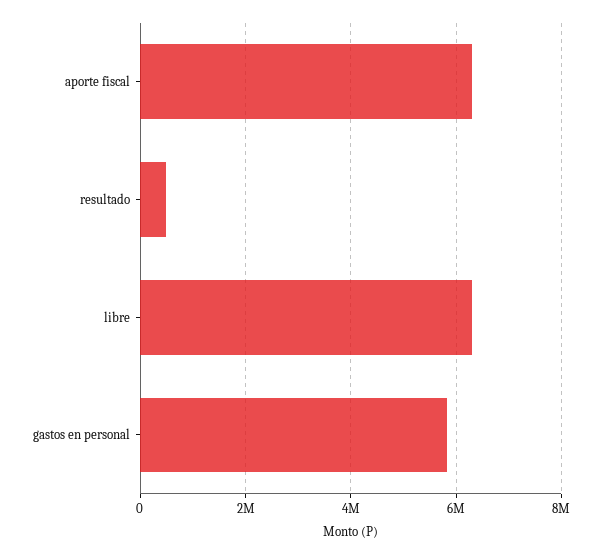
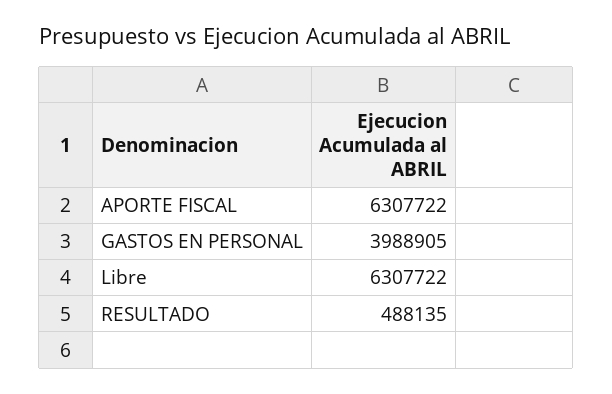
gastos en personal: 5800000 -> 3988905

